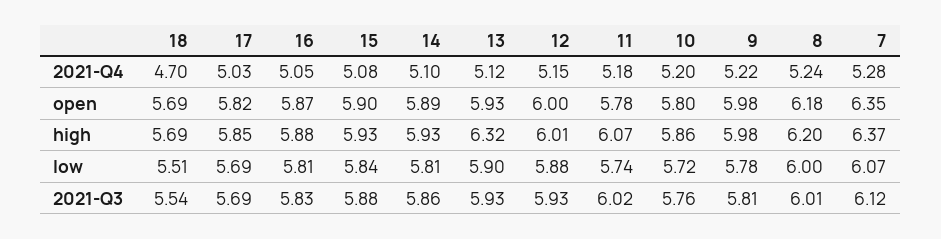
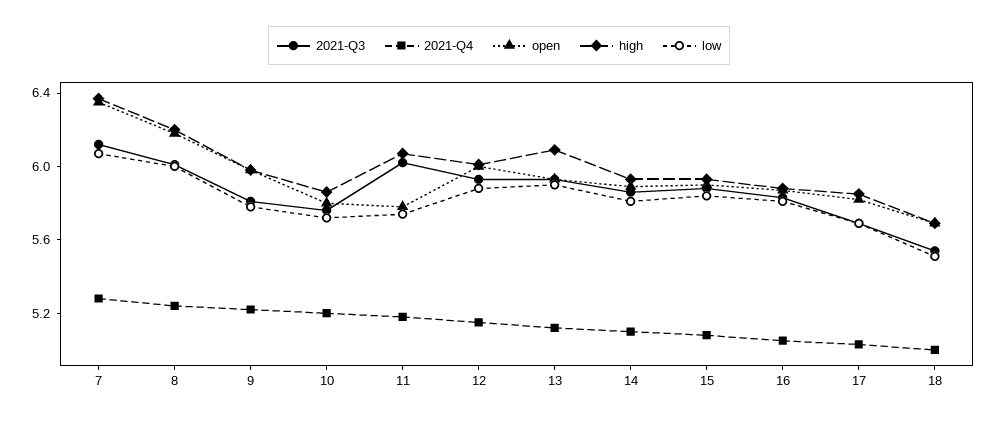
2021-Q4, 18: 4.7 -> 5
high, 13: 6.32 -> 6.1

